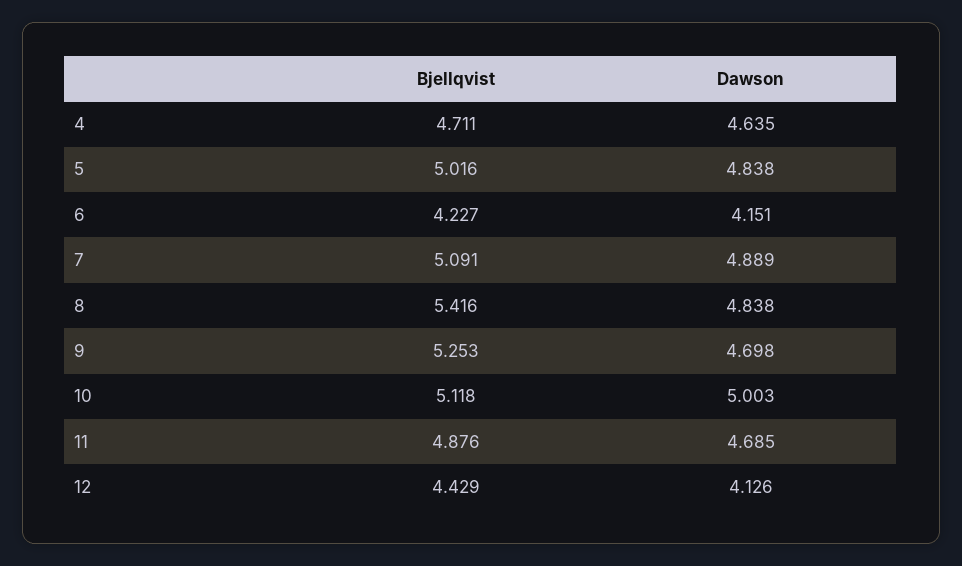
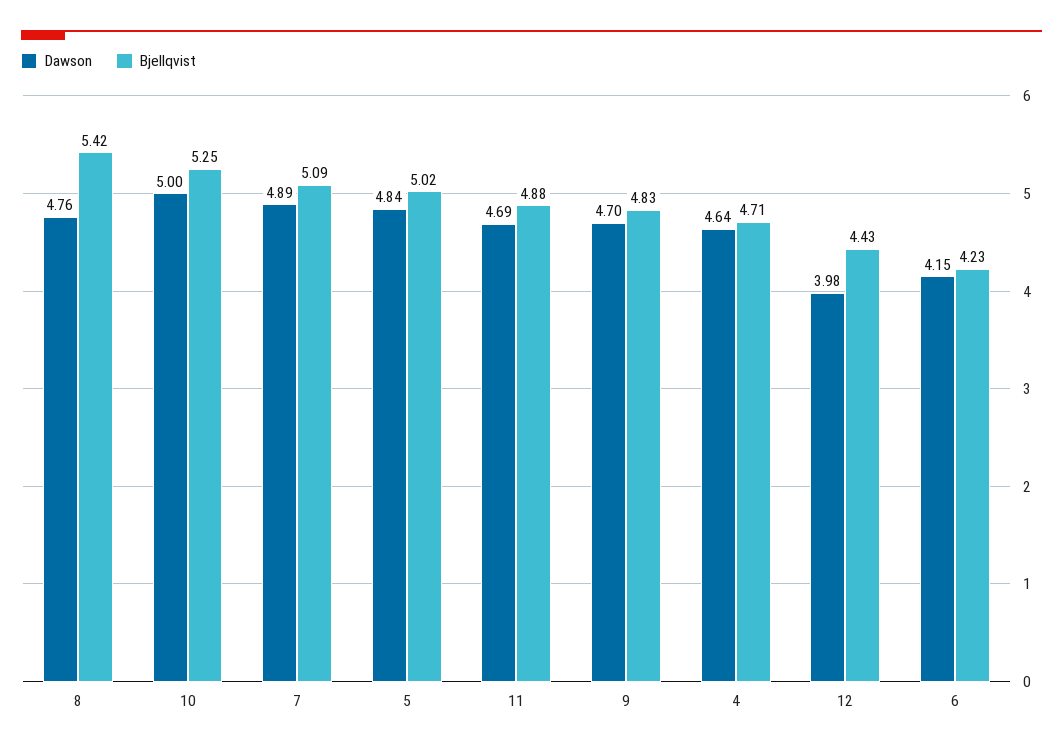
Dawson, 8: 4.838 -> 4.76
Bjellqvist, 9: 5.253 -> 4.83
Bjellqvist, 10: 5.118 -> 5.25
Dawson, 12: 4.126 -> 3.98

